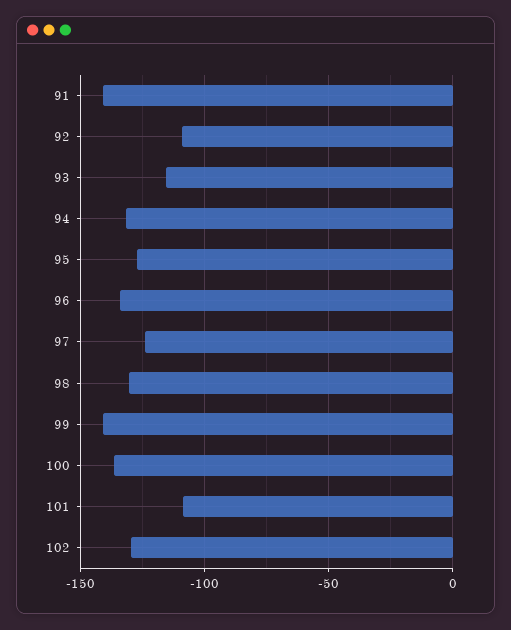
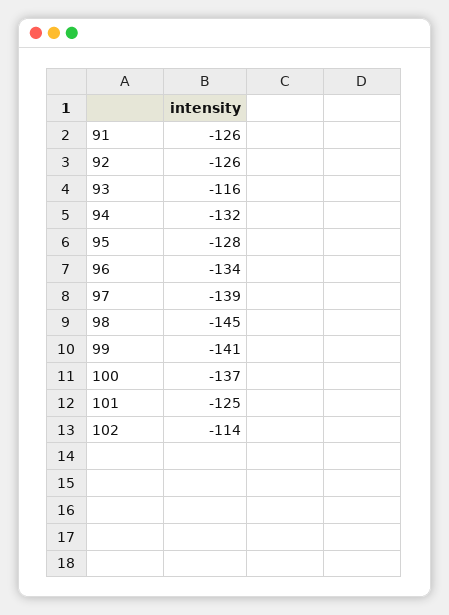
91: -140 -> -126
92: -110 -> -126
97: -125 -> -139
98: -130 -> -145
101: -110 -> -125
102: -130 -> -114

